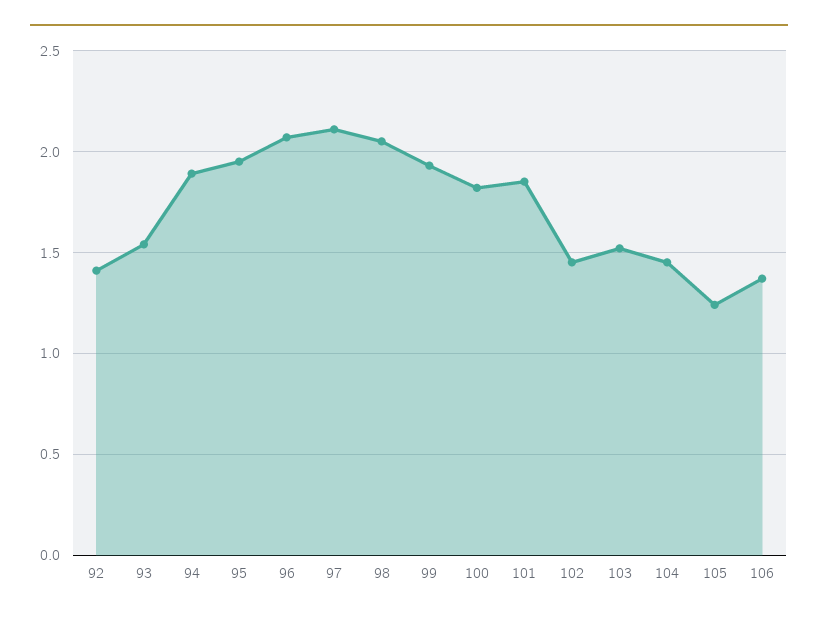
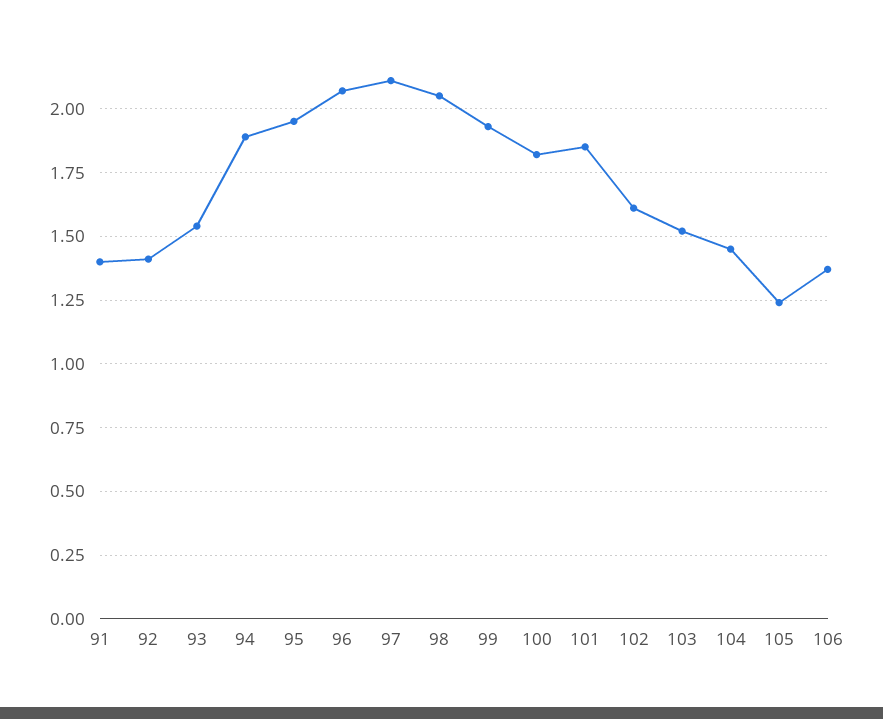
102: 1.45 -> 1.6
91: none -> 1.4

